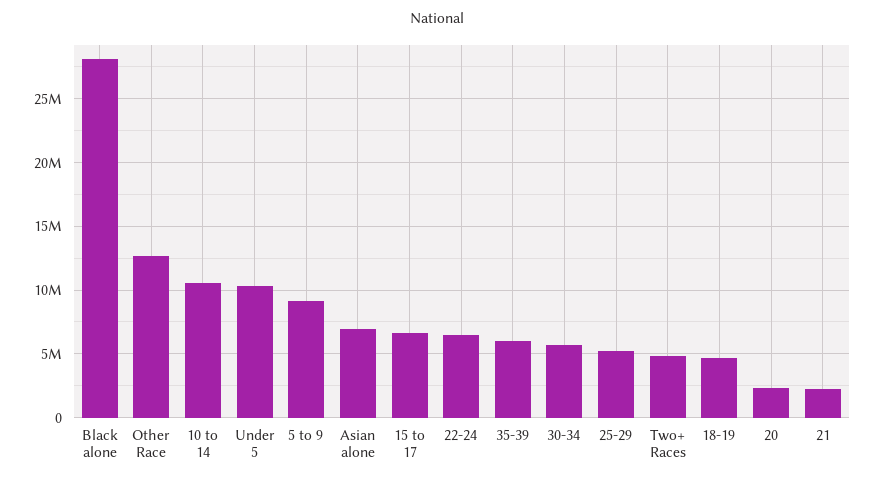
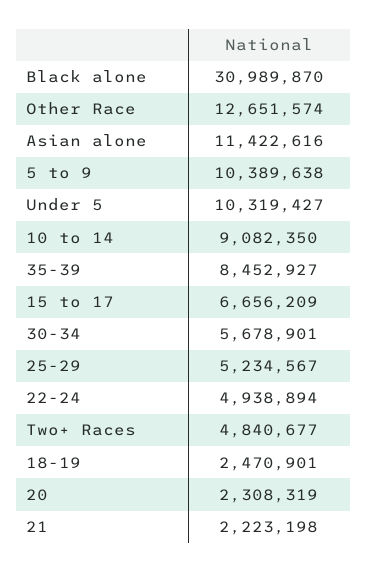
Black alone: 28000000 -> 30989870
10 to 14: 10500000 -> 9082350
5 to 9: 9000000 -> 10389638
Asian alone: 7000000 -> 11422616
22-24: 6500000 -> 4938894
35-39: 6000000 -> 8452927
18-19: 4500000 -> 2470901

